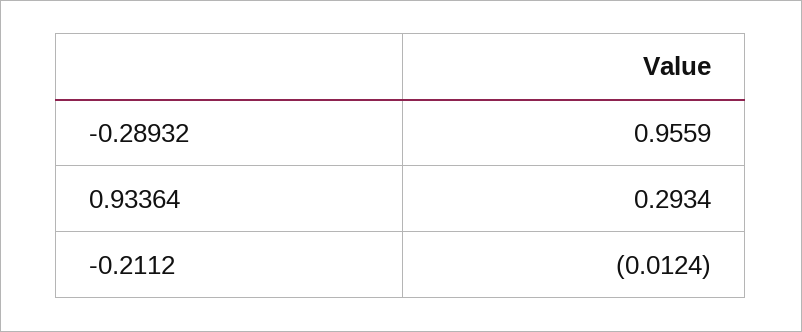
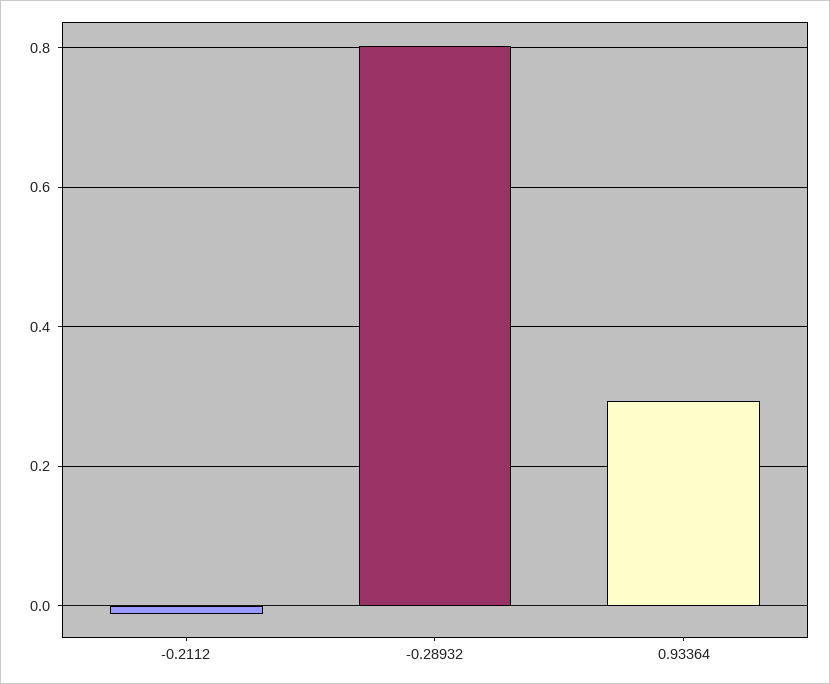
-0.28932: 0.9559 -> 0.8

